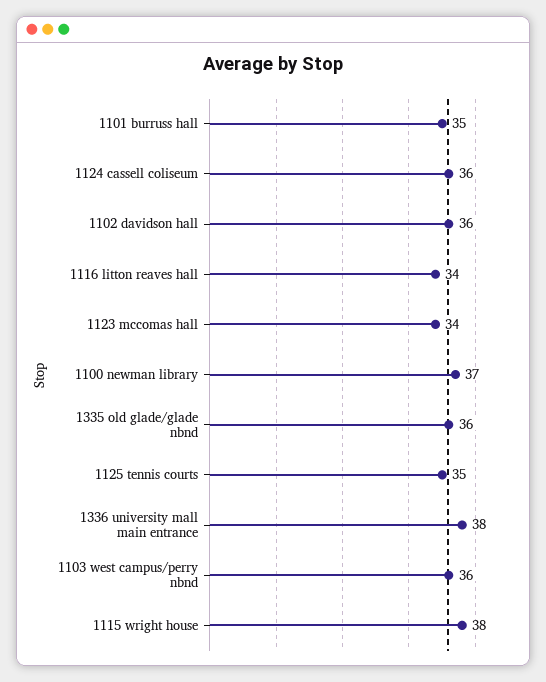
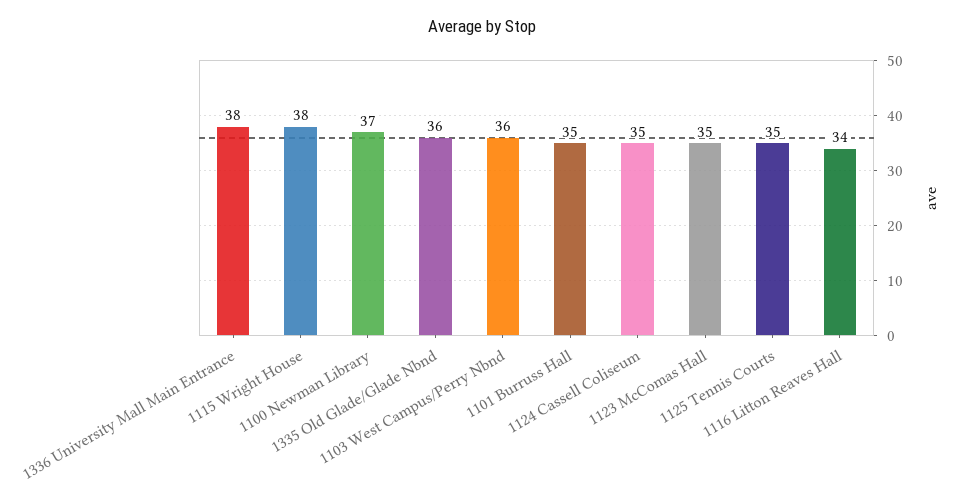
1124 cassell coliseum: 36 -> 35
1102 davidson hall: 36 -> none
1123 mccomas hall: 34 -> 35

